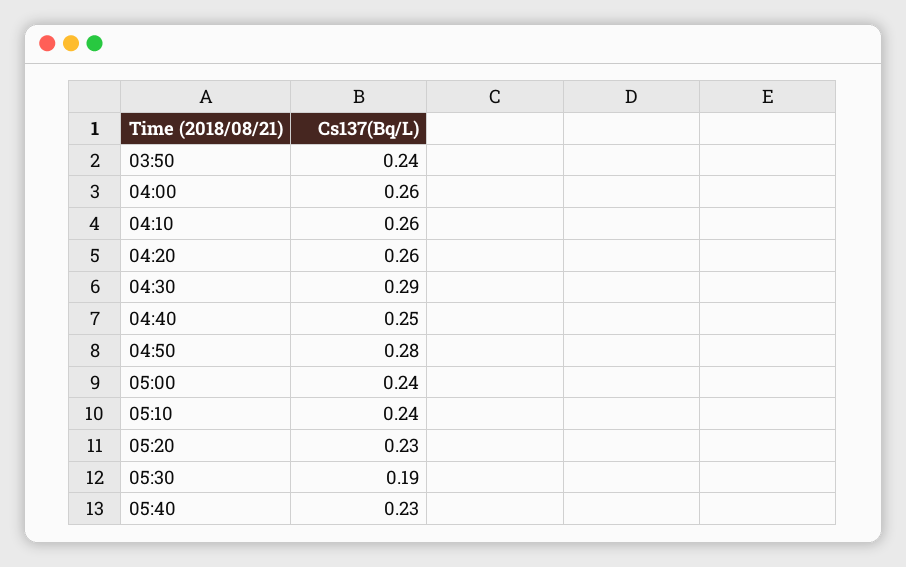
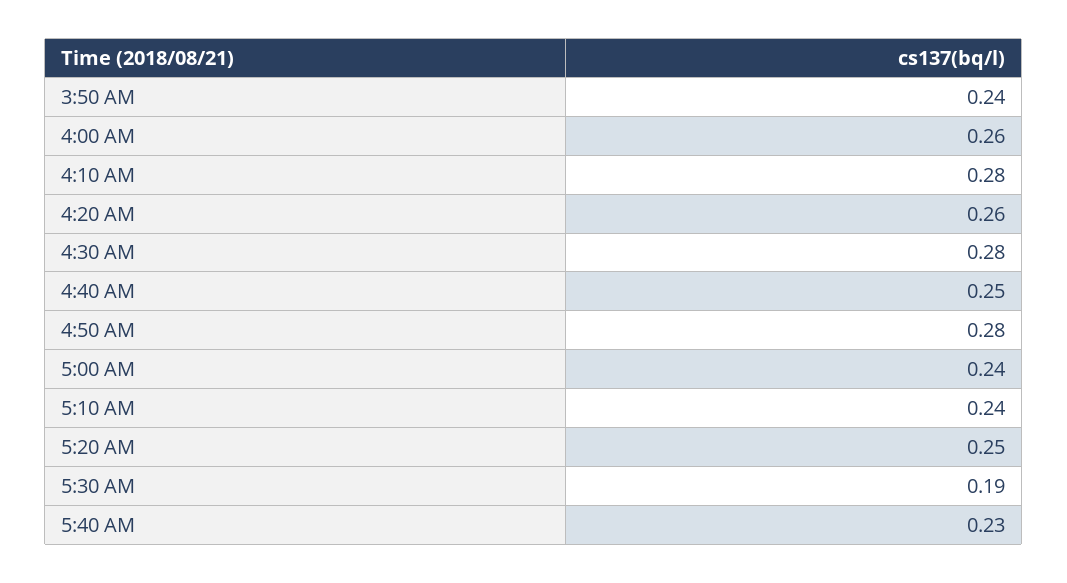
04:10: 0.26 -> 0.28
04:30: 0.29 -> 0.28
05:20: 0.23 -> 0.25

